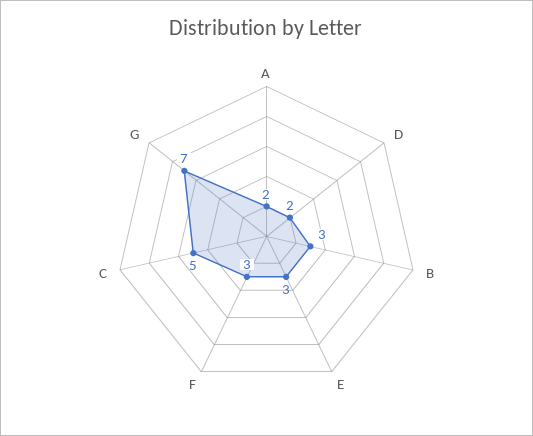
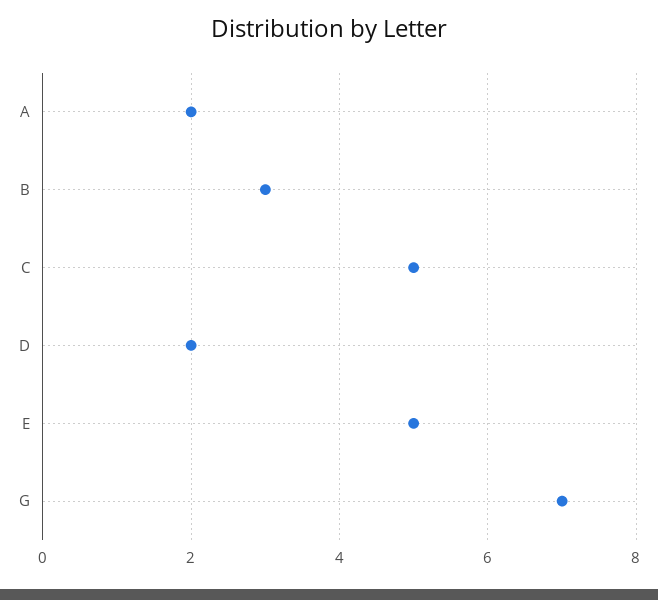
E: 3 -> 5
F: 3 -> none

